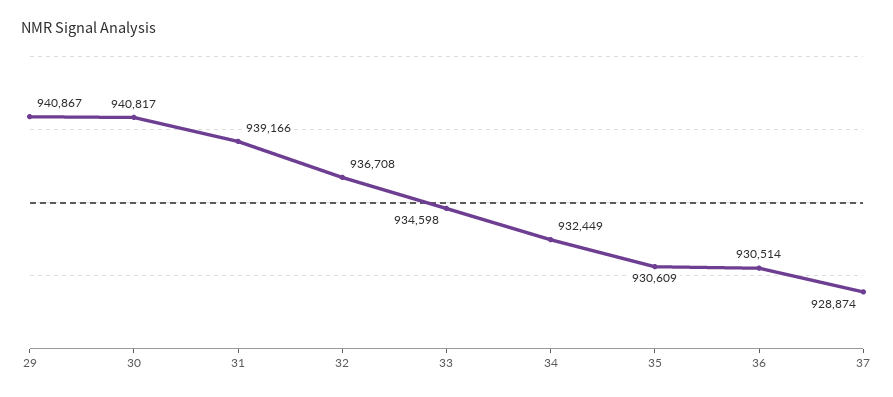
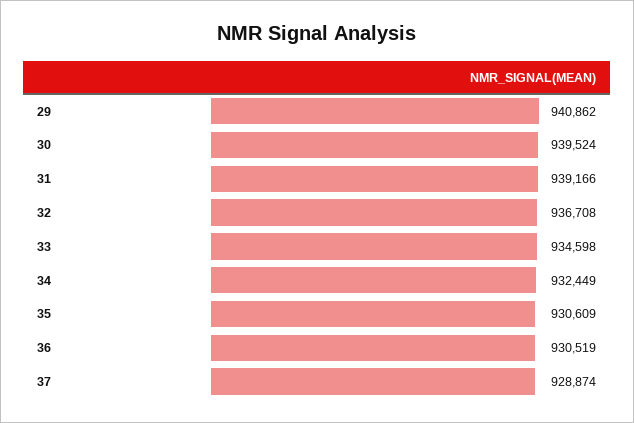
29: 940867 -> 940862
30: 940817 -> 939524
36: 930514 -> 930519

